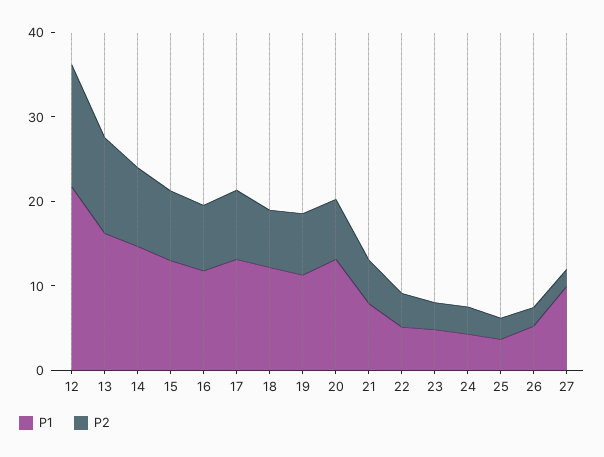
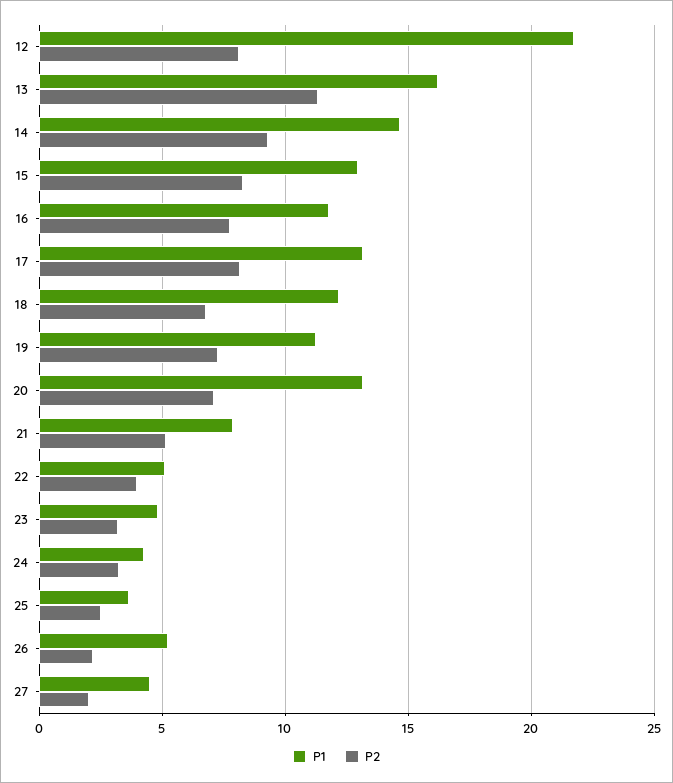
P2, 12: 14 -> 8
P1, 27: 10 -> 4.5

